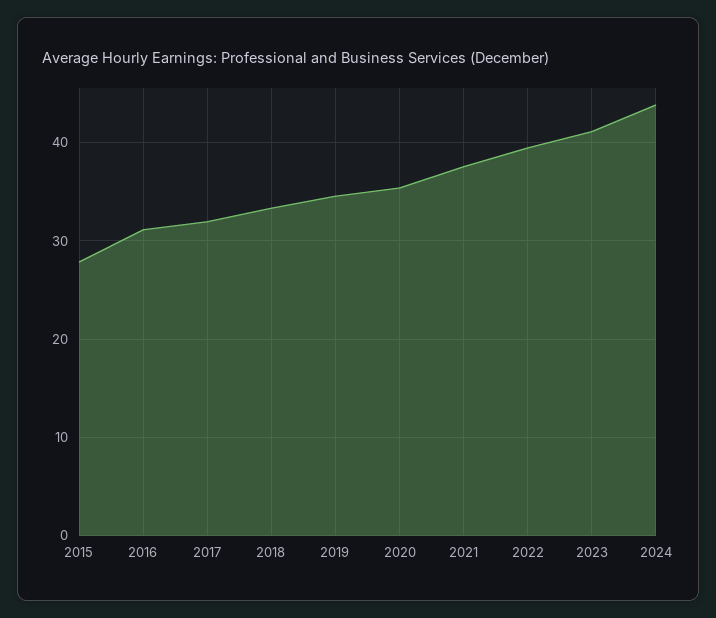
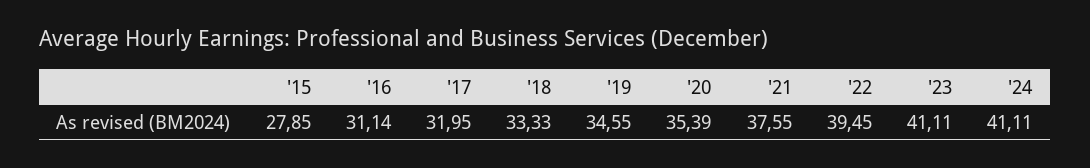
2024: 44 -> 41.11

